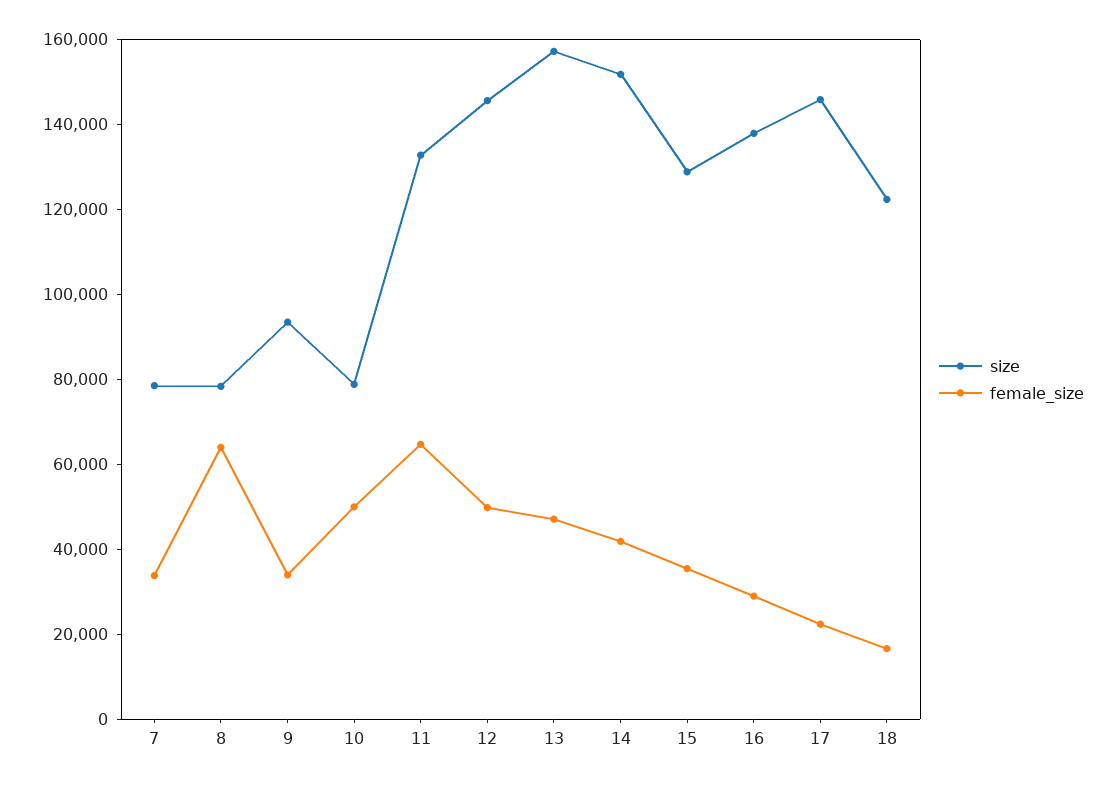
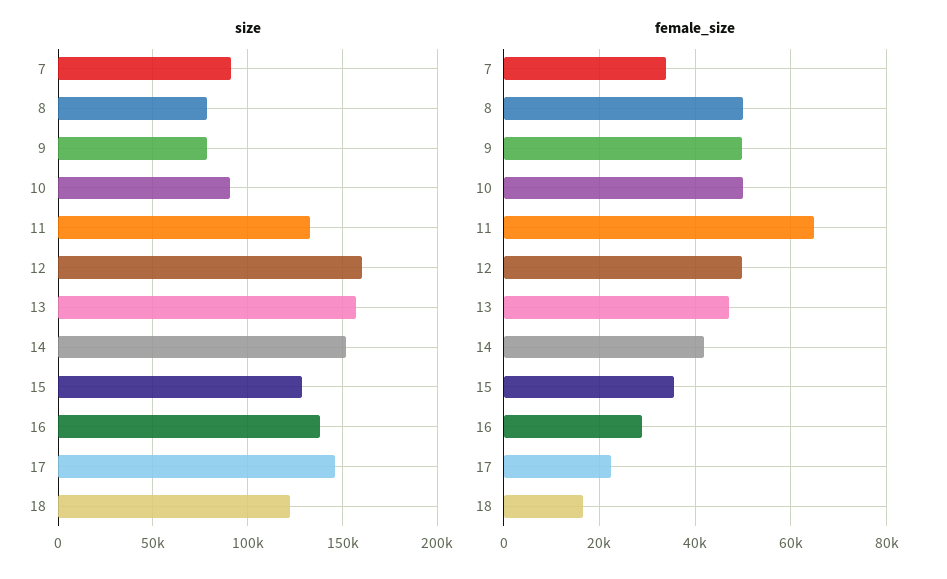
size, 7: 80000 -> 90000
female_size, 8: 65000 -> 50000
size, 9: 95000 -> 80000
female_size, 9: 35000 -> 50000
size, 10: 80000 -> 90000
size, 12: 145000 -> 160000

